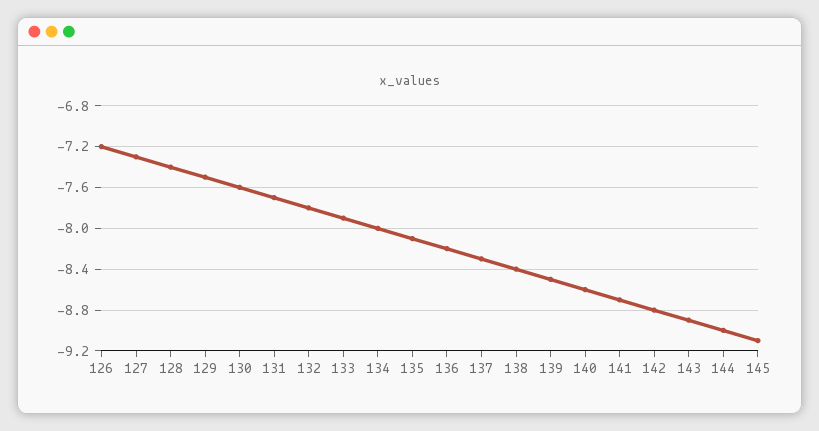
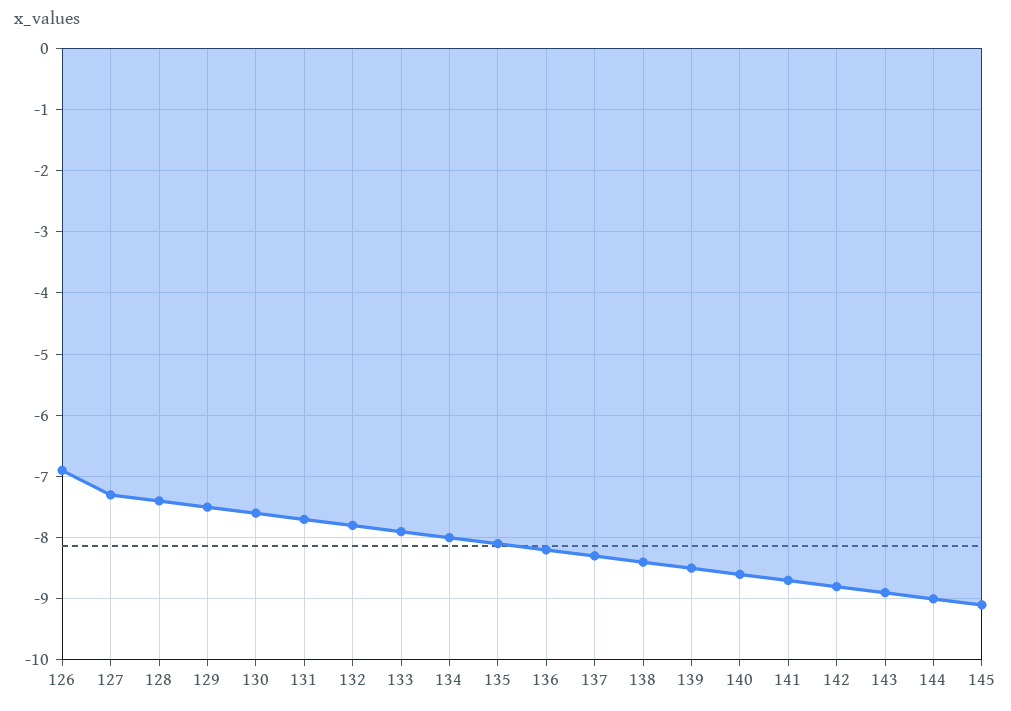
126: -7.2 -> -6.9

